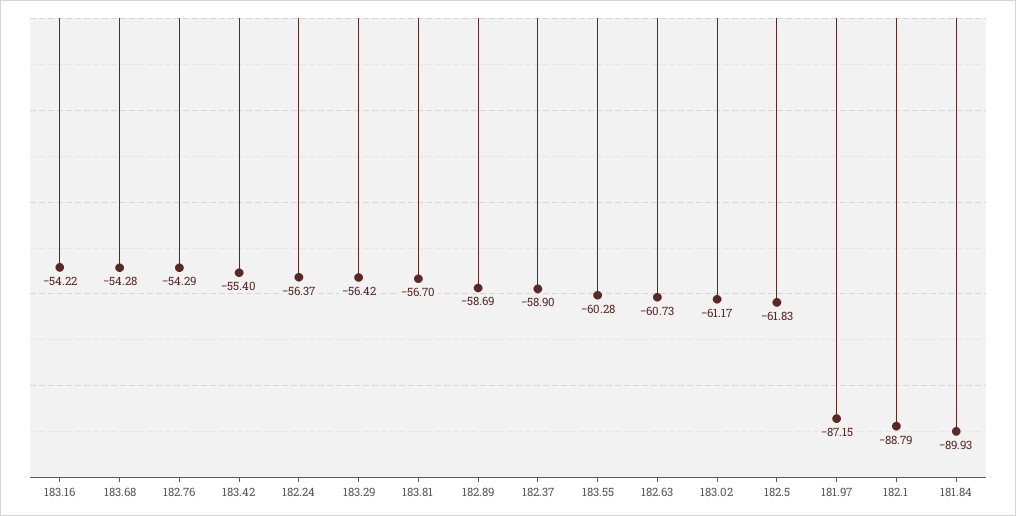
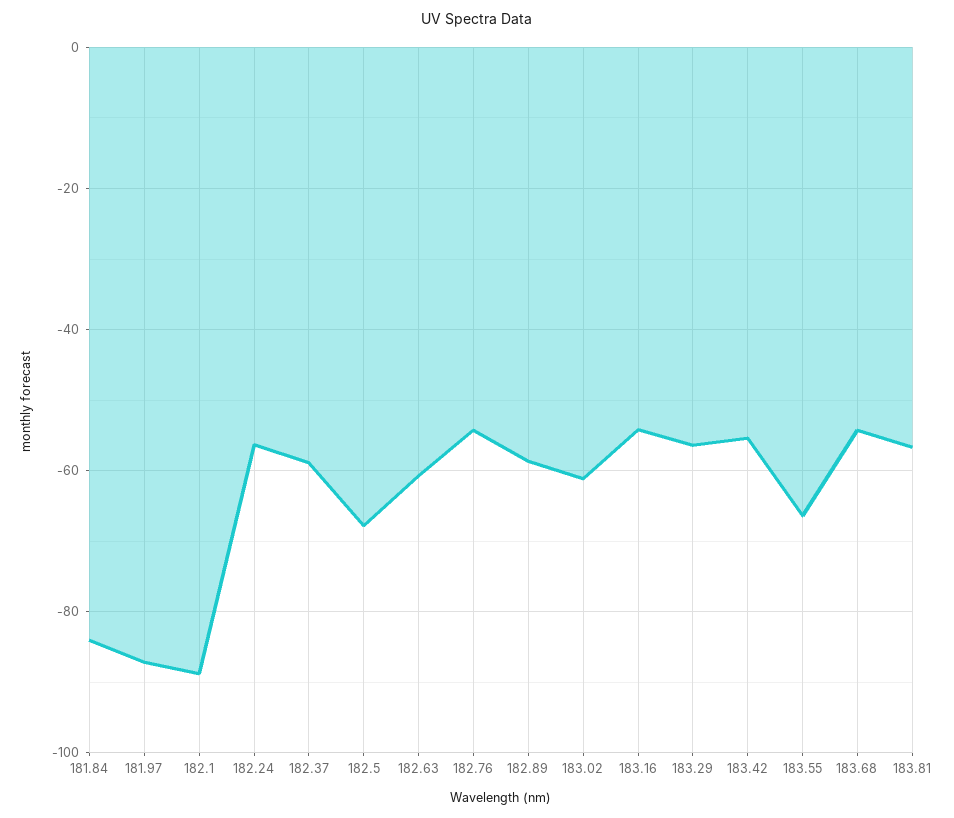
183.55: -60.28 -> -66
182.5: -61.83 -> -68
181.84: -89.93 -> -84

